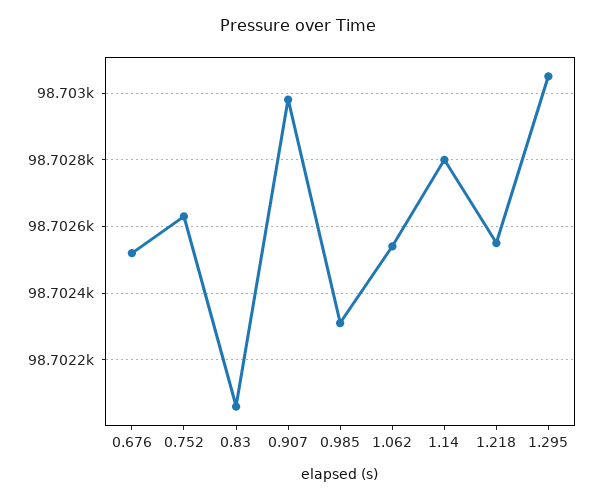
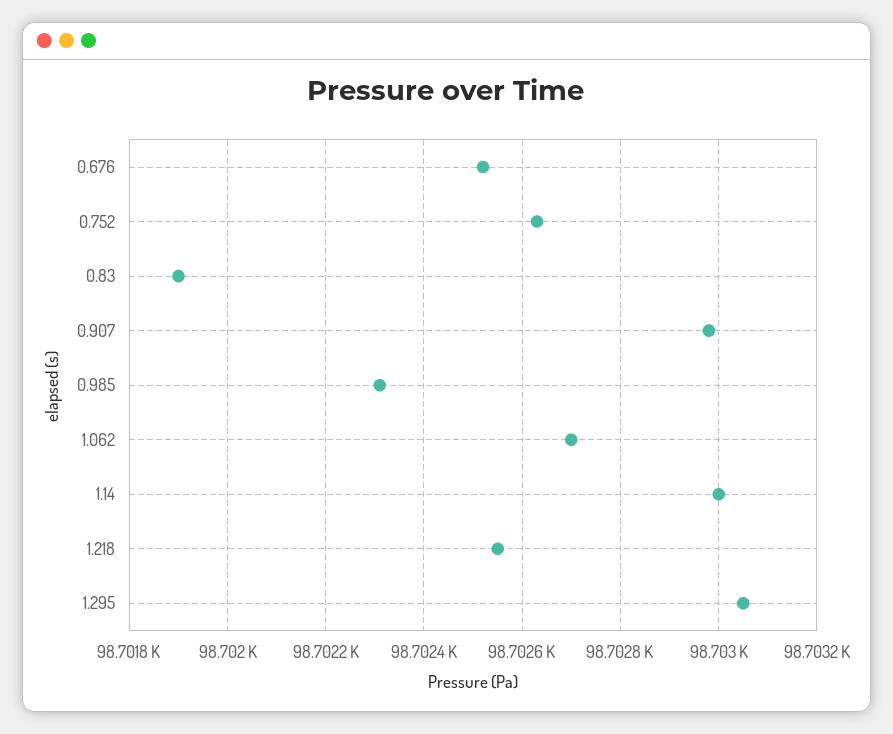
0.83: 98702.05 -> 98701.9
1.062: 98702.55 -> 98702.7
1.14: 98702.8 -> 98703

